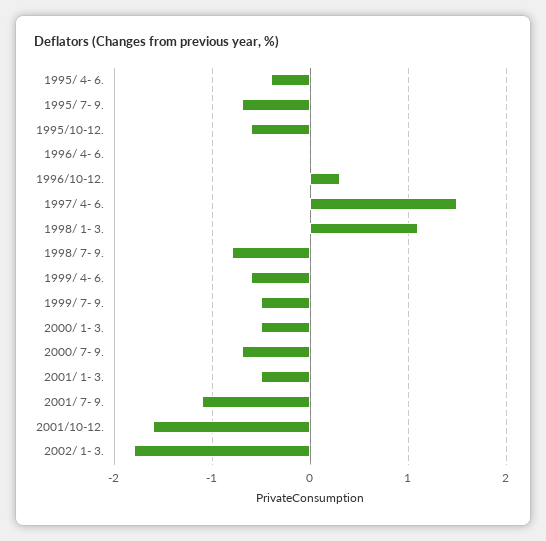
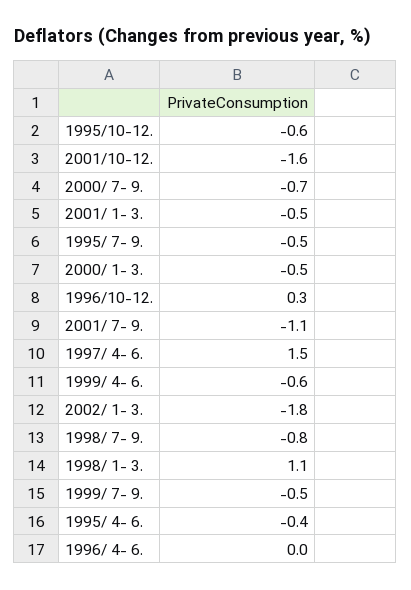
1995/ 7- 9.: -0.7 -> -0.5

